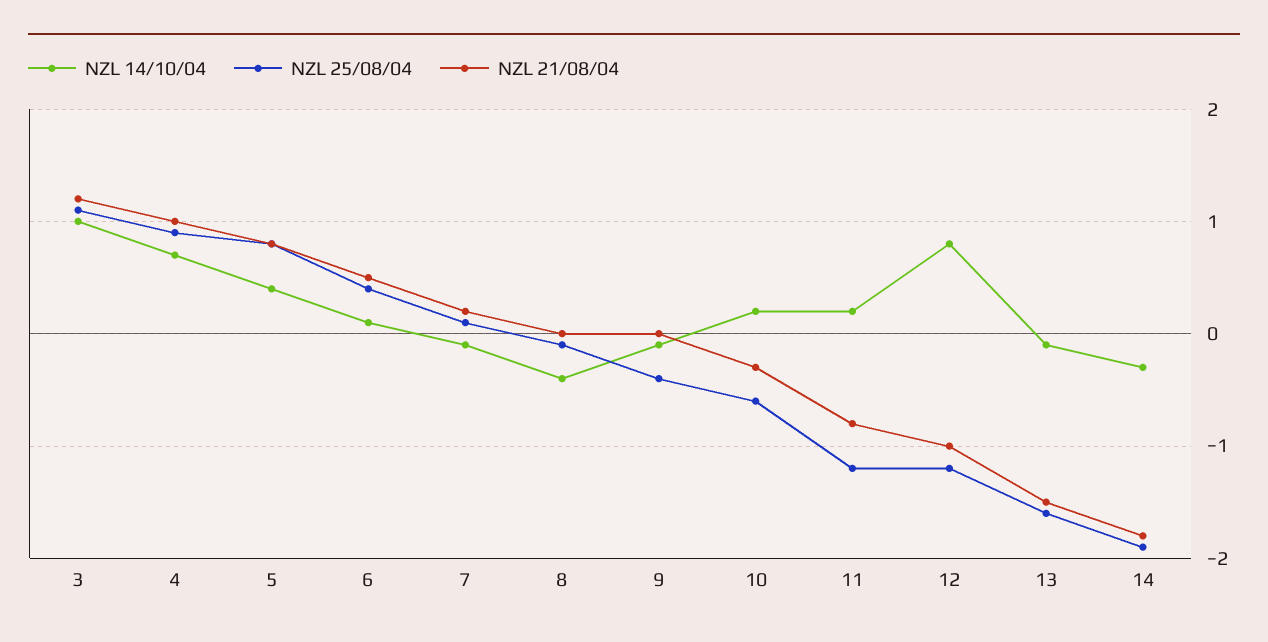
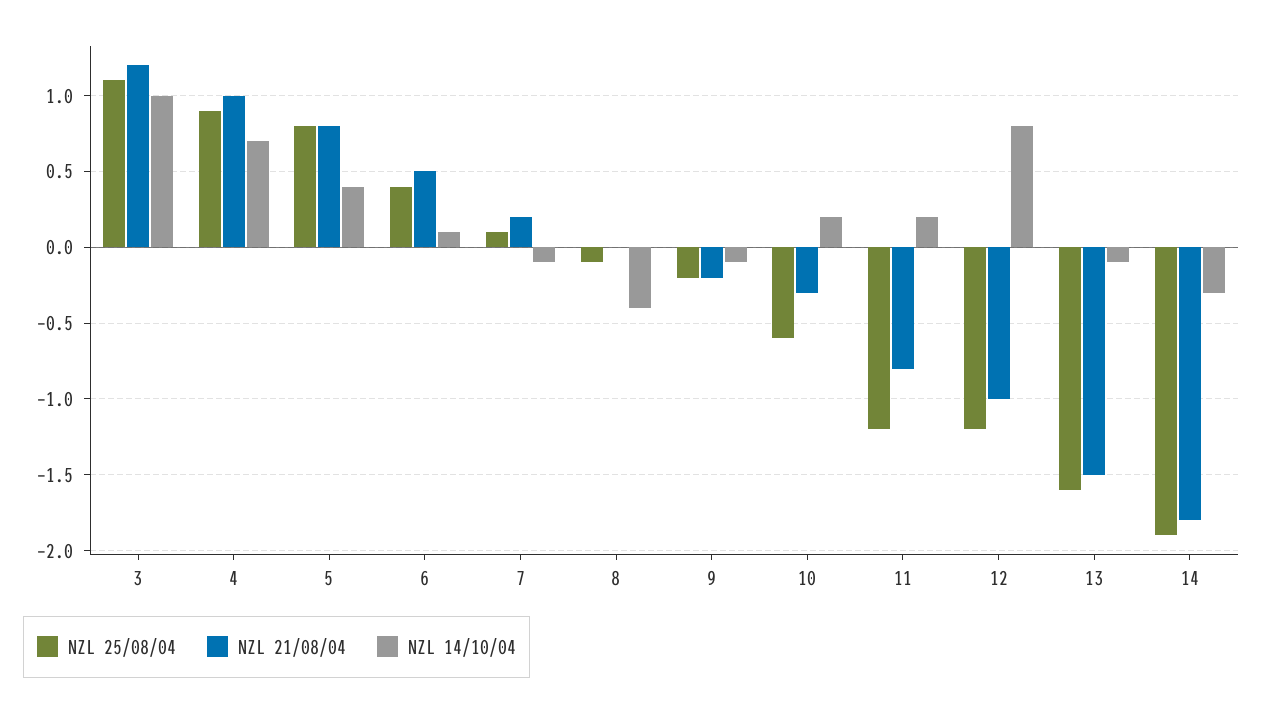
NZL 25/08/04, 9: -0.4 -> -0.2
NZL 21/08/04, 9: 0 -> -0.2

